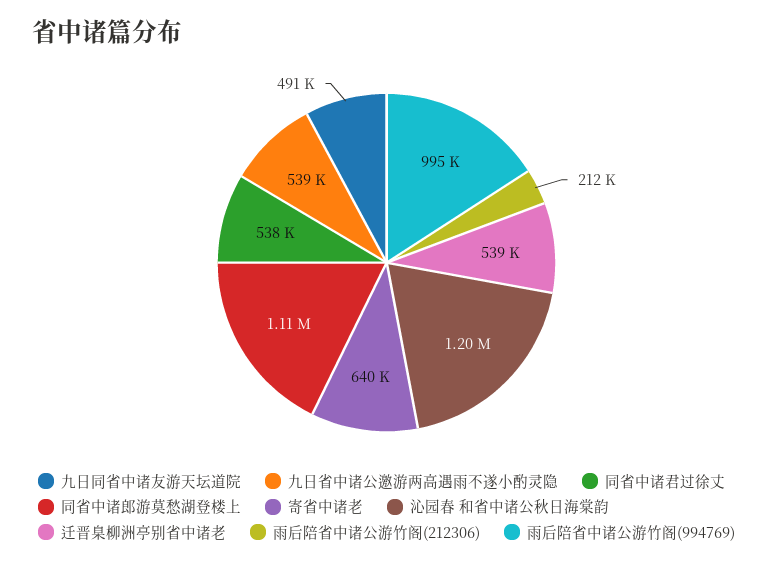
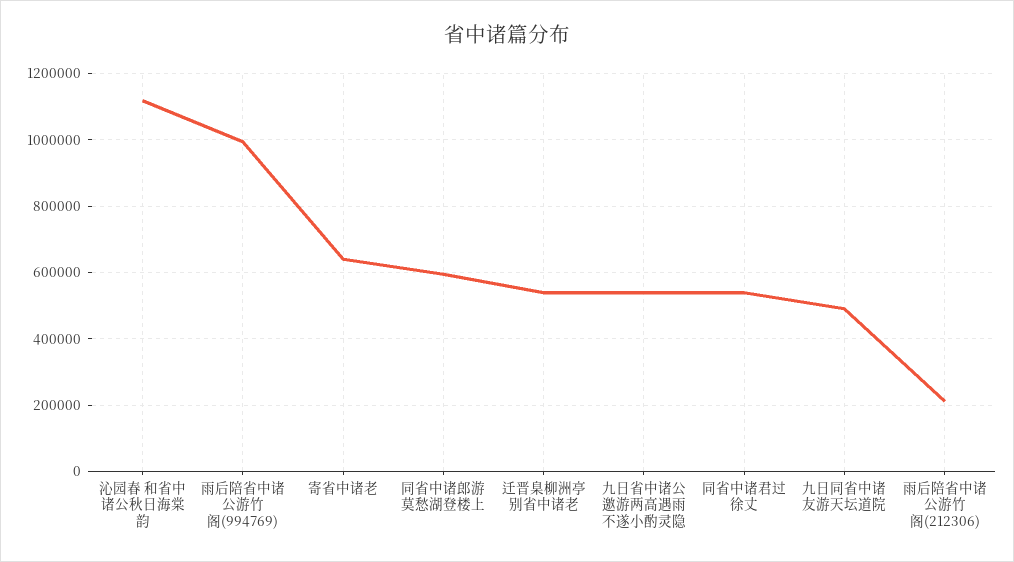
同省中诸郎游莫愁湖登楼上: 1110000 -> 600000
沁园春 和省中诸公秋日海棠韵: 1200000 -> 1120000

